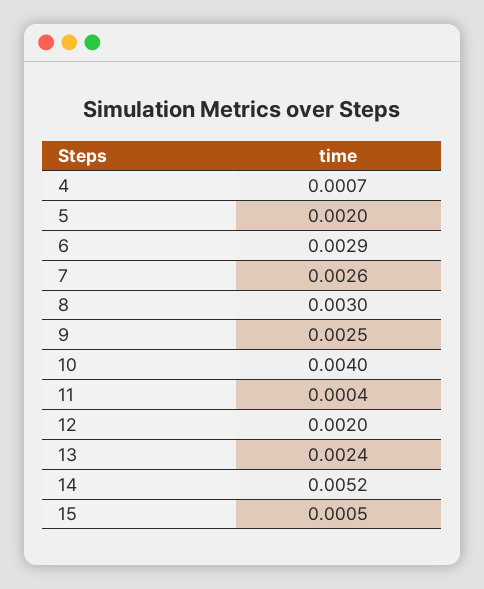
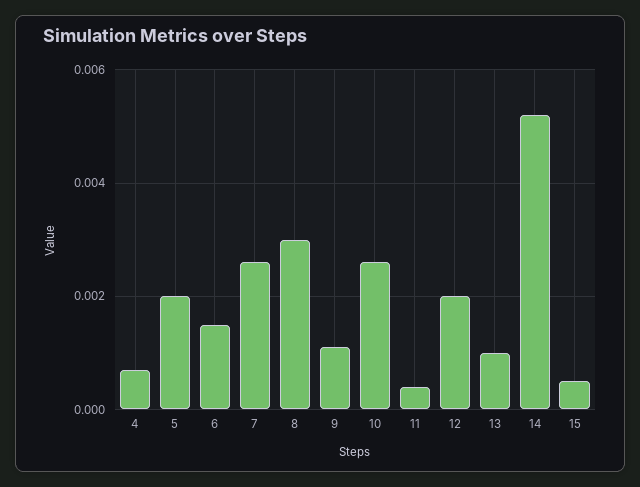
6: 0.0029 -> 0.0015
9: 0.0025 -> 0.001
10: 0.004 -> 0.0025
13: 0.0024 -> 0.001

